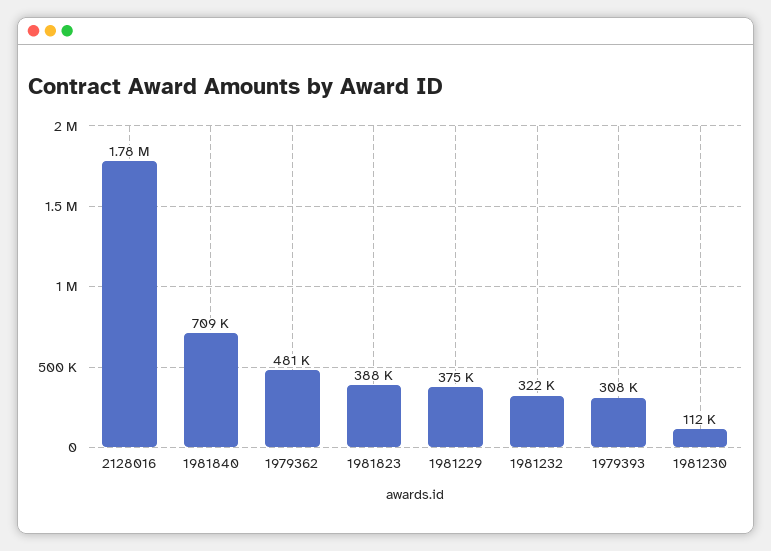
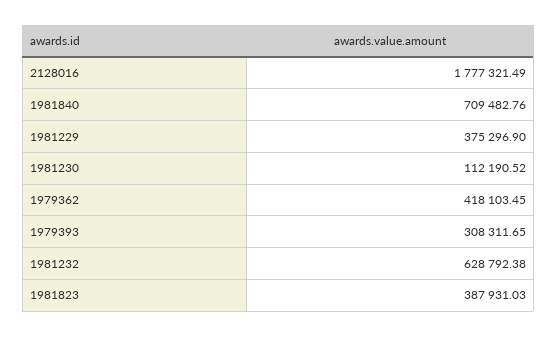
1979362: 481000 -> 418103.45
1981232: 322000 -> 628792.38

